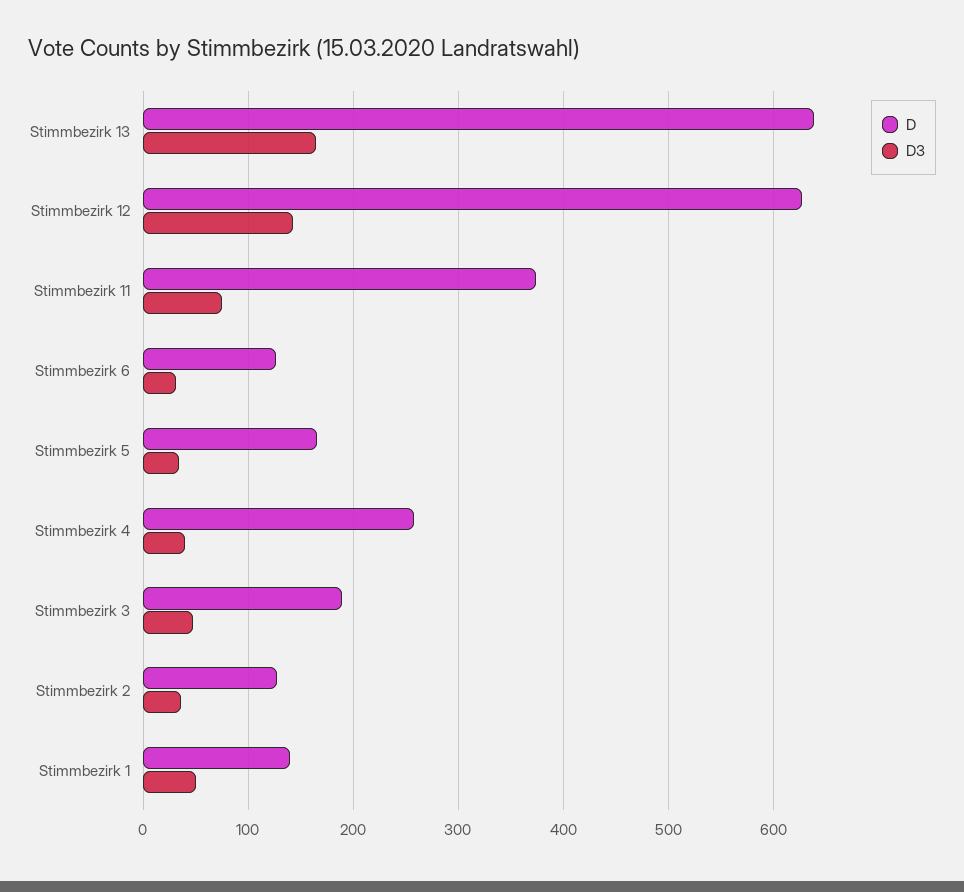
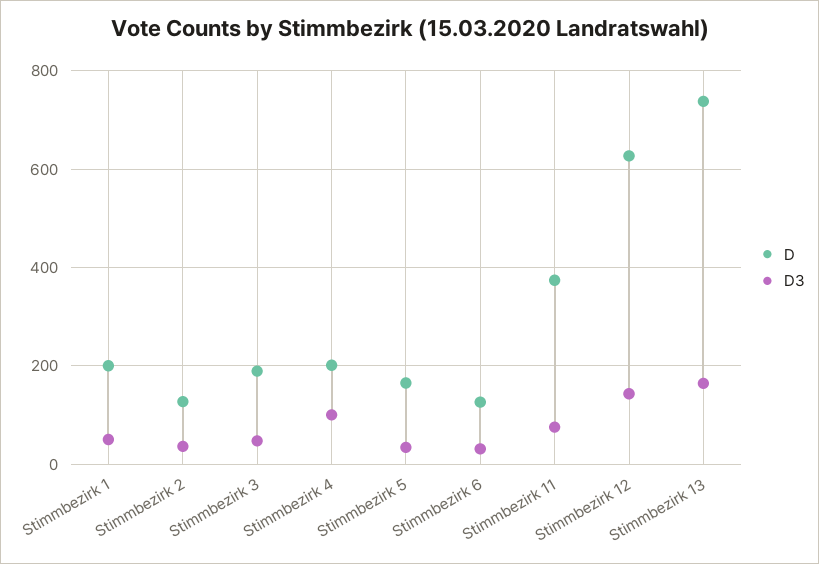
D, Stimmbezirk 13: 640 -> 740
D, Stimmbezirk 4: 260 -> 200
D3, Stimmbezirk 4: 40 -> 100
D, Stimmbezirk 1: 140 -> 200

